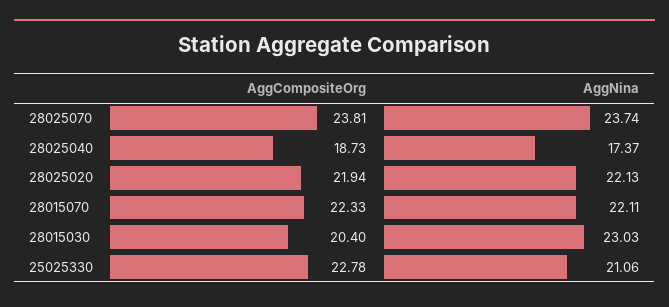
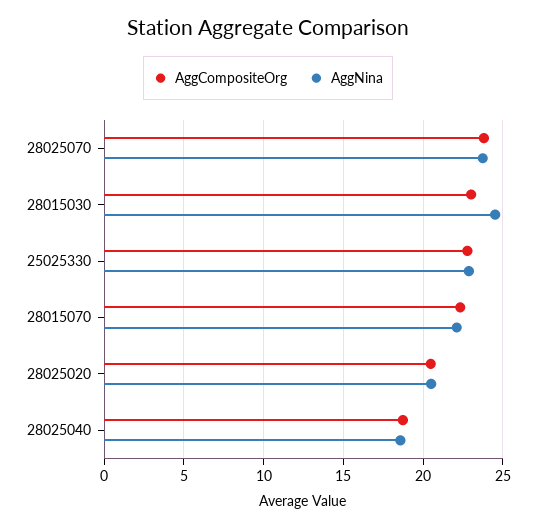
AggNina, 28025040: 17.37 -> 18.5
AggCompositeOrg, 28025020: 21.94 -> 20.5
AggNina, 28025020: 22.13 -> 20.5
AggCompositeOrg, 28015030: 20.4 -> 23
AggNina, 28015030: 23.03 -> 24.5
AggNina, 25025330: 21.06 -> 23

